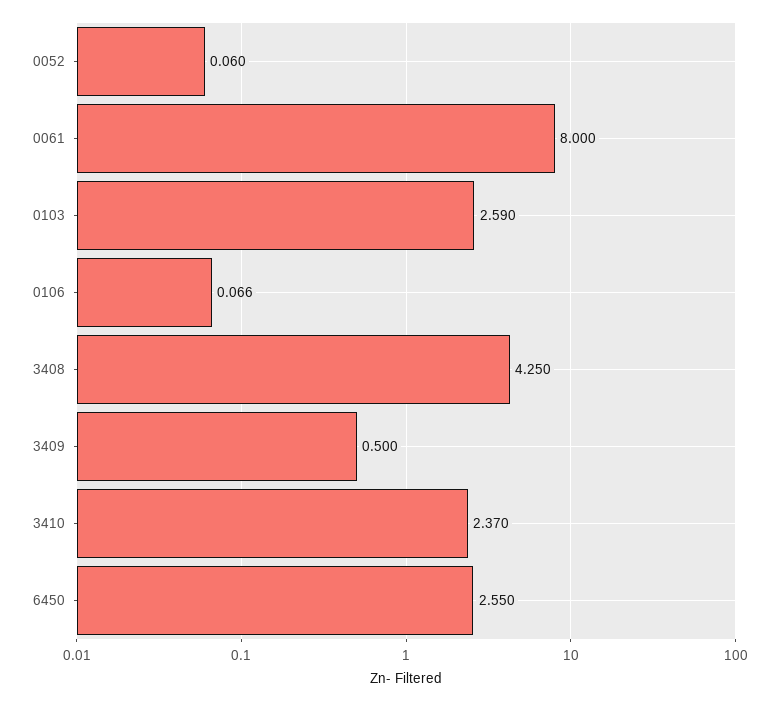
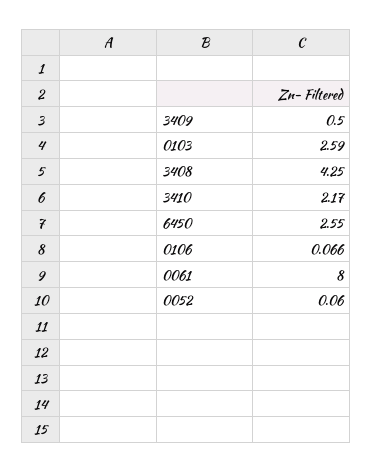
3410: 2.37 -> 2.17

